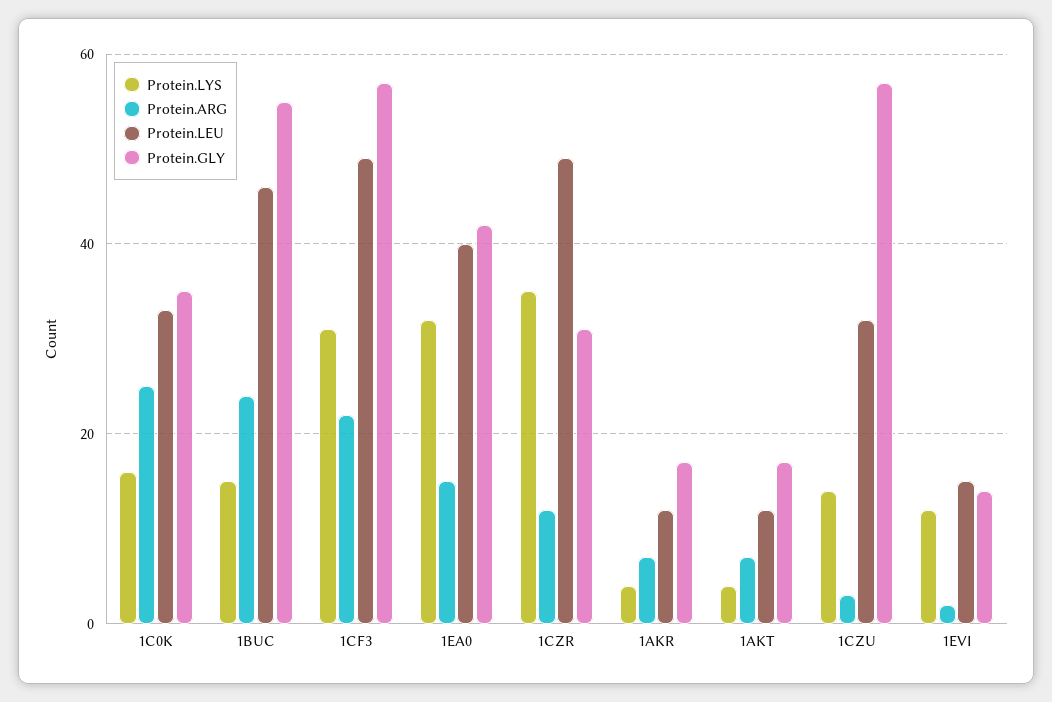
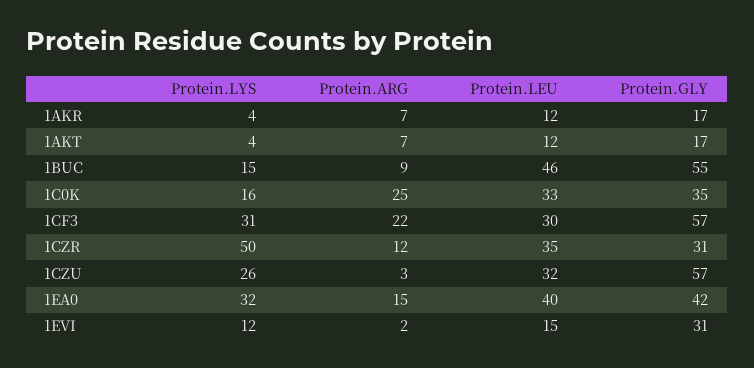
Protein.ARG, 1BUC: 25 -> 9
Protein.LEU, 1CF3: 50 -> 30
Protein.LYS, 1CZR: 35 -> 50
Protein.LEU, 1CZR: 50 -> 35
Protein.LYS, 1CZU: 15 -> 26
Protein.GLY, 1EVI: 15 -> 31

